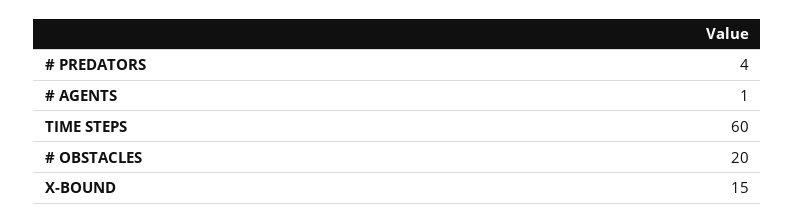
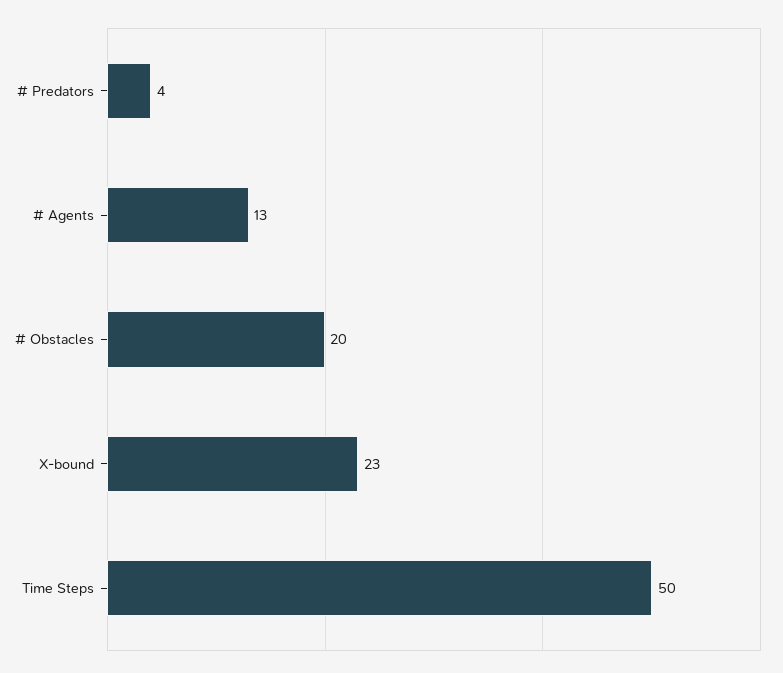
# AGENTS: 1 -> 13
TIME STEPS: 60 -> 50
X-BOUND: 15 -> 23

